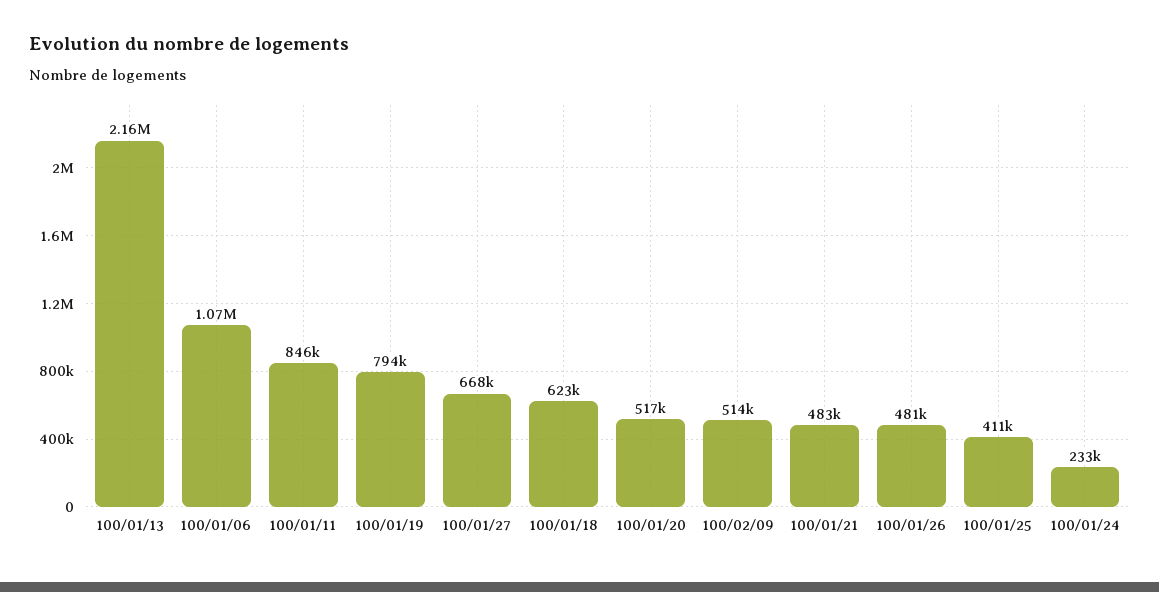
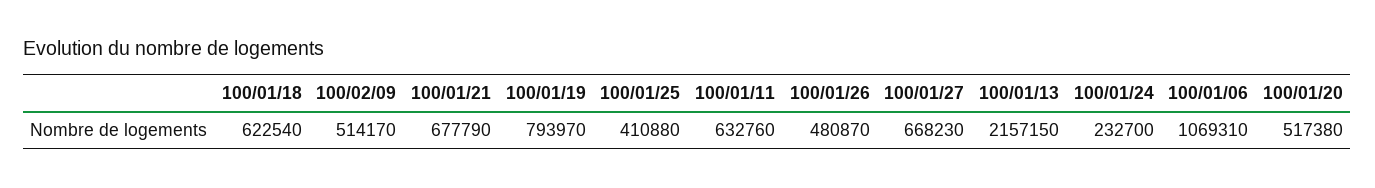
100/01/11: 846000 -> 632760
100/01/21: 483000 -> 677790

